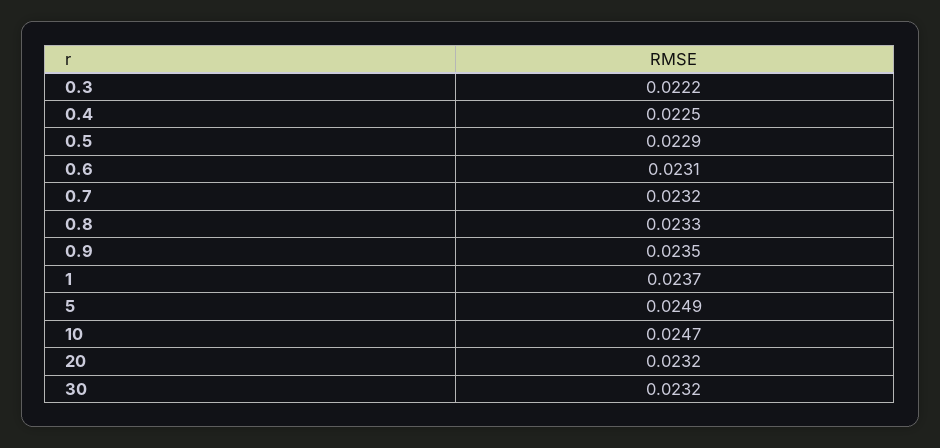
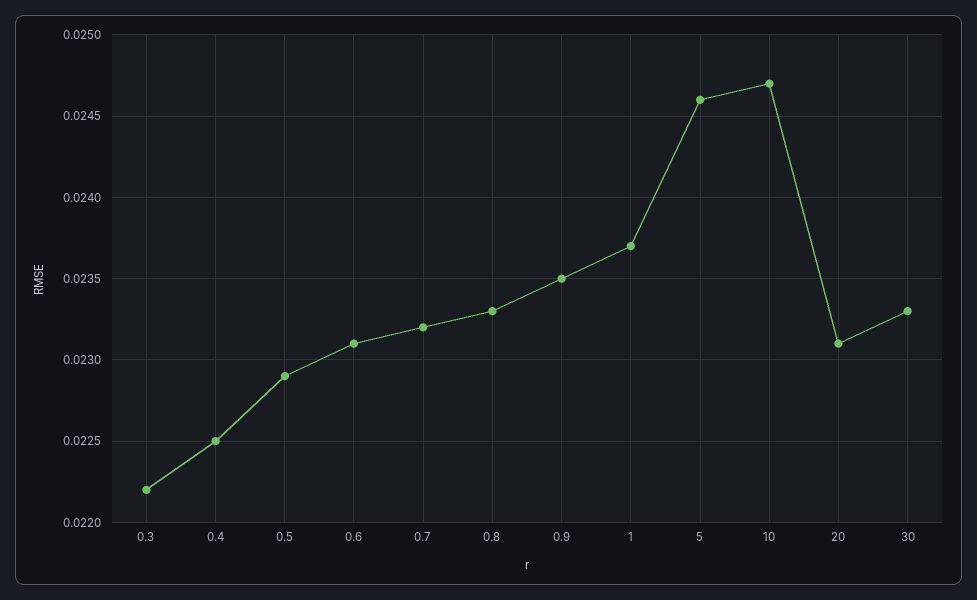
5: 0.0249 -> 0.0246
20: 0.0232 -> 0.0231
30: 0.0232 -> 0.0233

